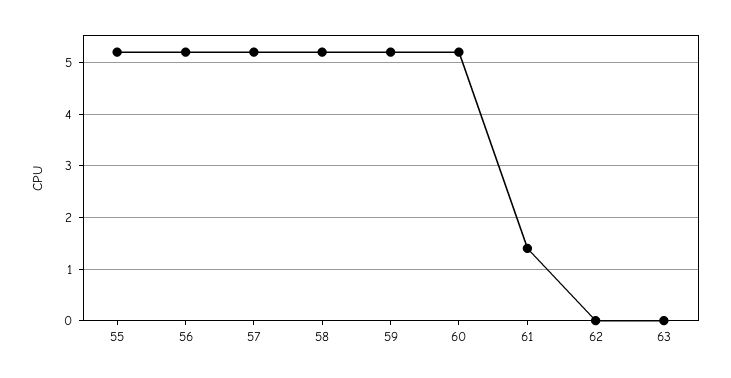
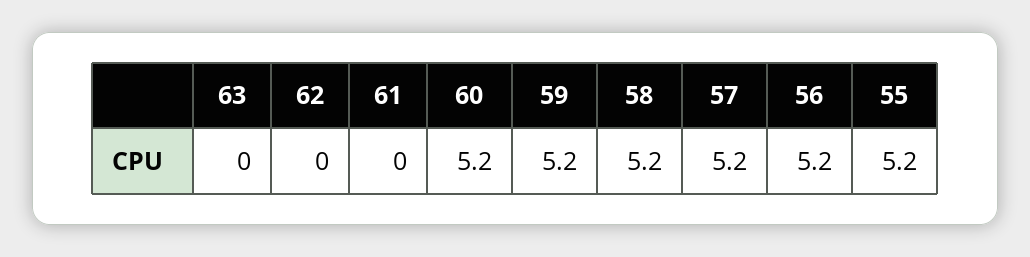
61: 1.5 -> 0

